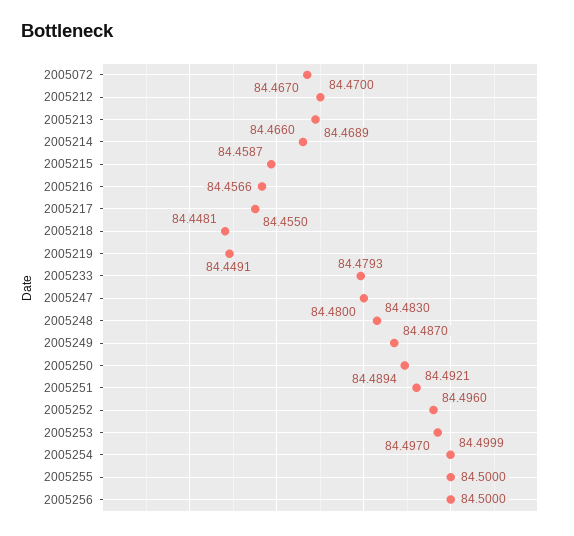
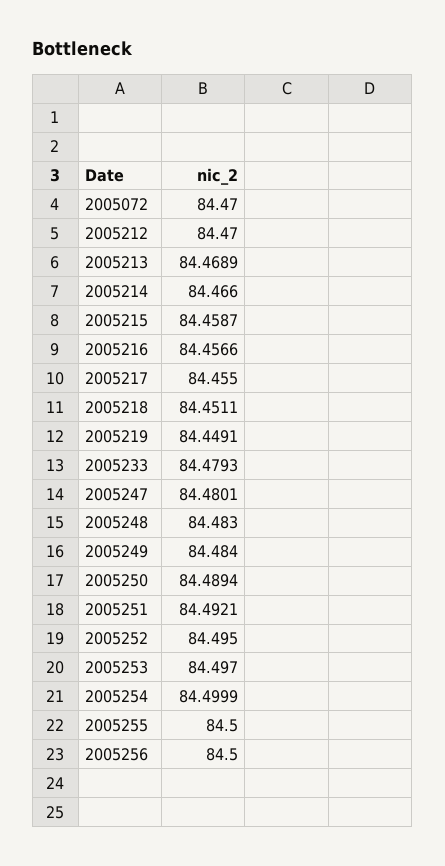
2005072: 84.467 -> 84.47
2005218: 84.4481 -> 84.4511
2005247: 84.48 -> 84.4801
2005249: 84.487 -> 84.484
2005252: 84.496 -> 84.495

